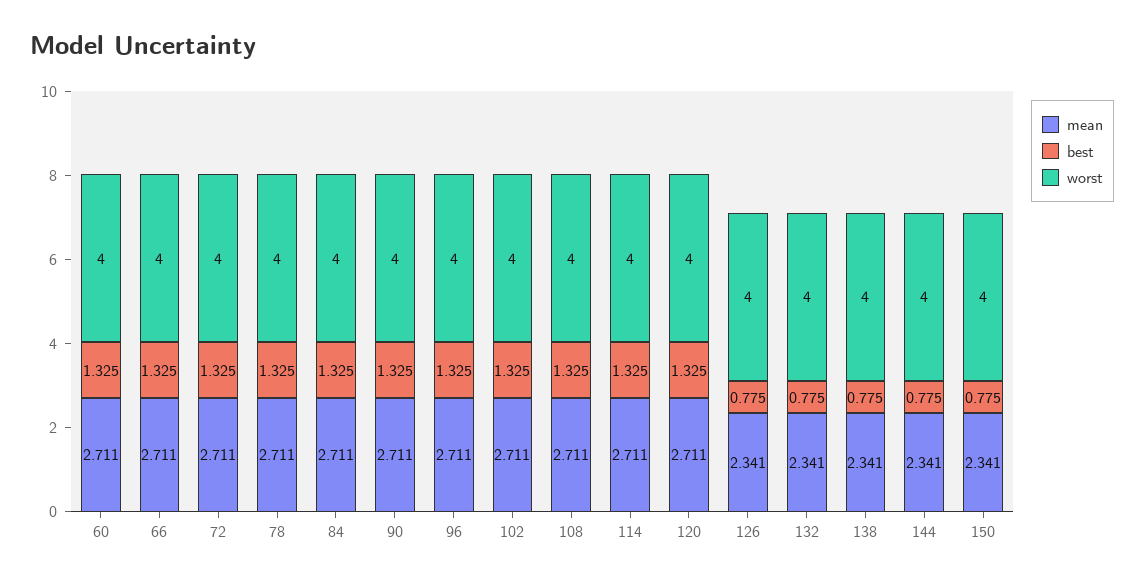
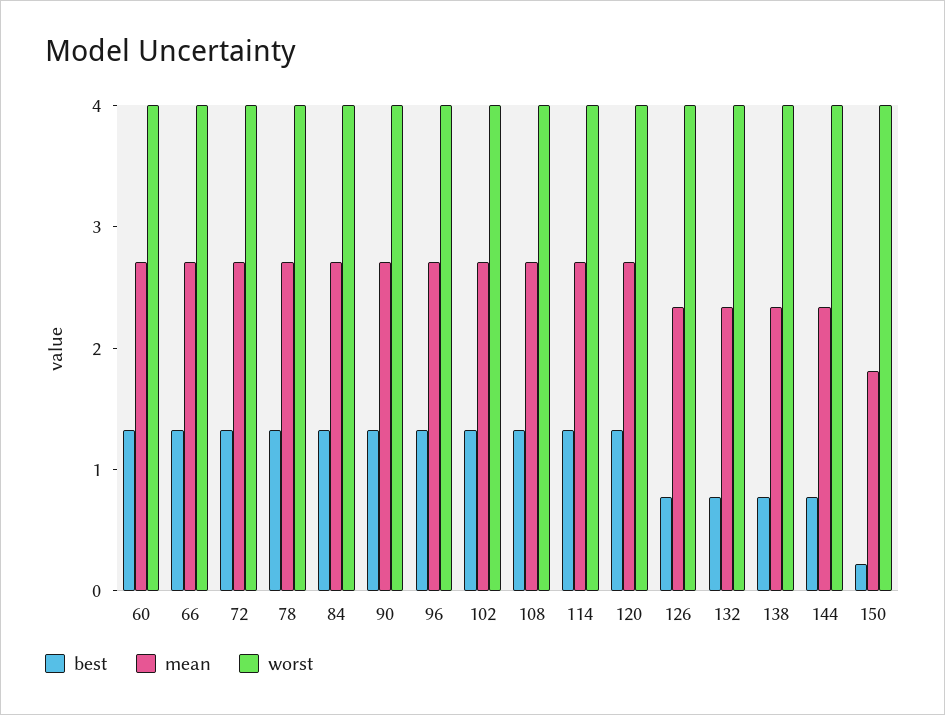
mean, 150: 2.341 -> 1.8
best, 150: 0.775 -> 0.2

